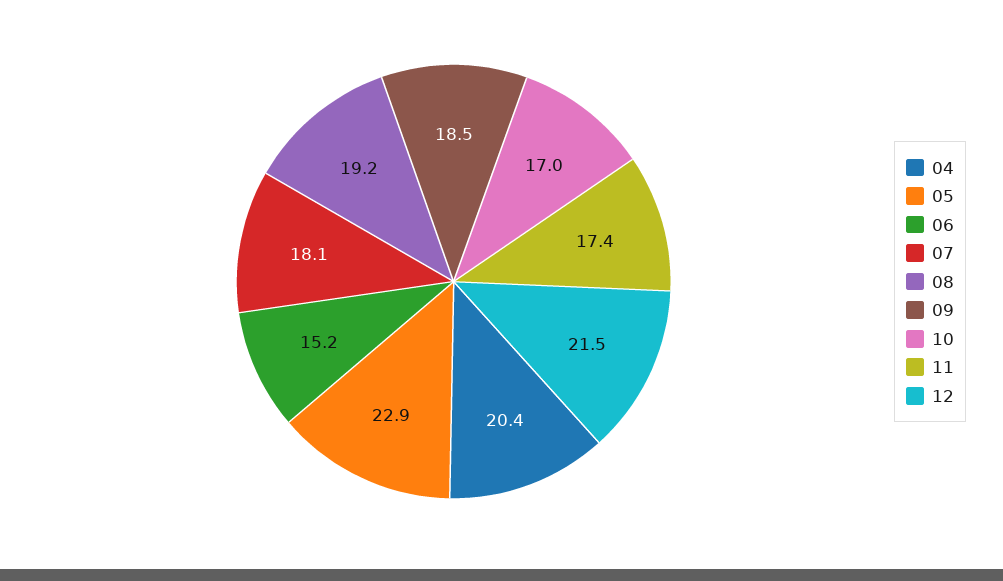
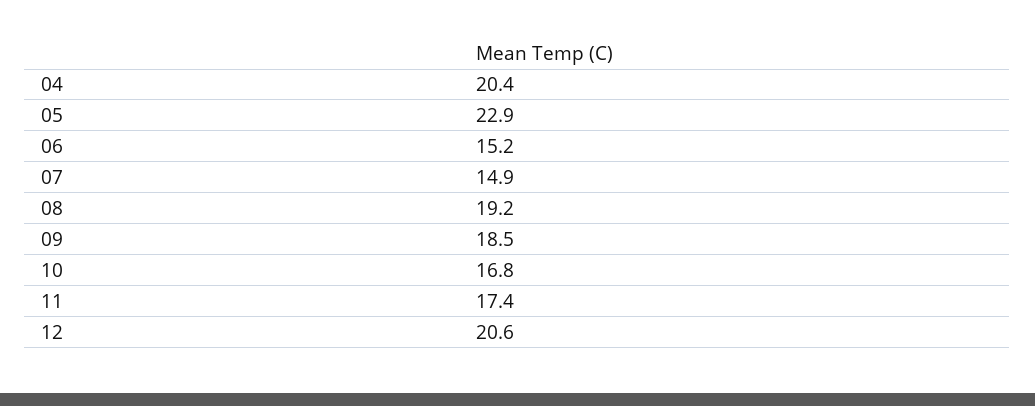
07: 18.1 -> 14.9
10: 17 -> 16.8
12: 21.5 -> 20.6

